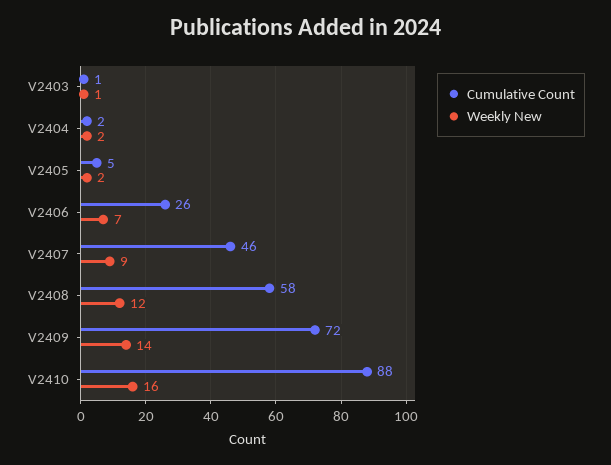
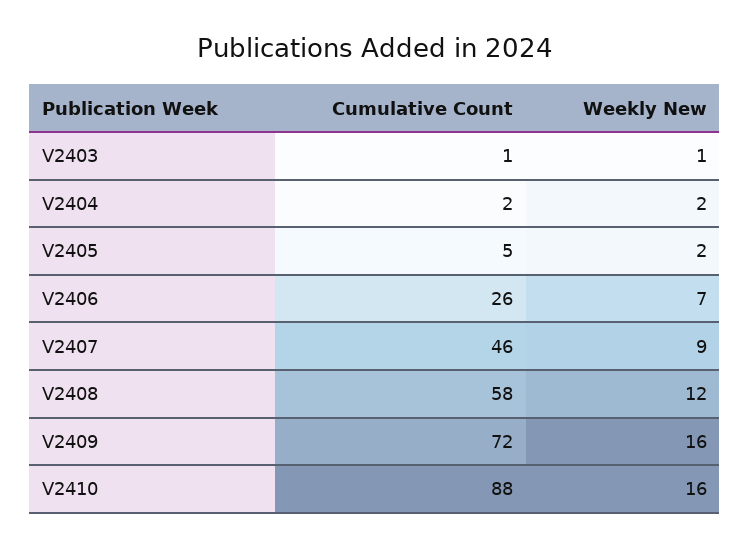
Weekly New, V2409: 14 -> 16

